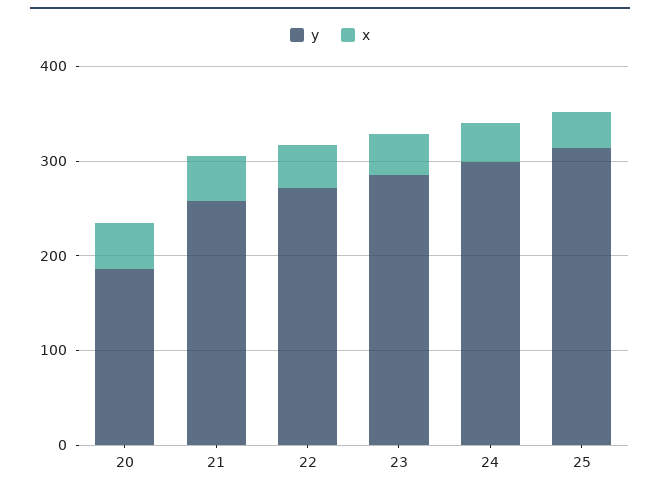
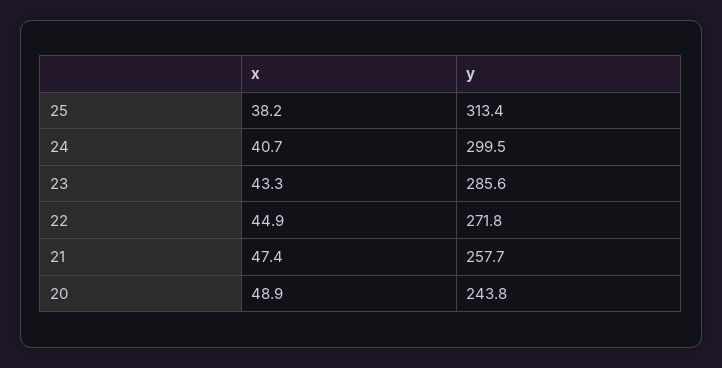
y, 20: 180 -> 243.8

